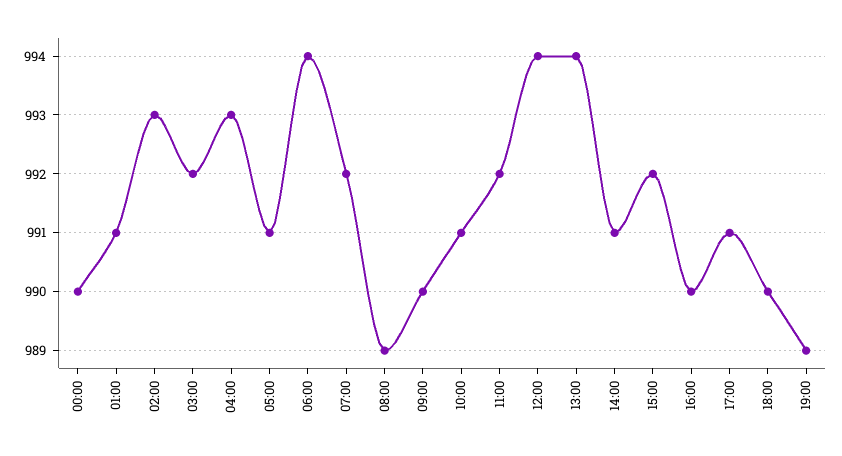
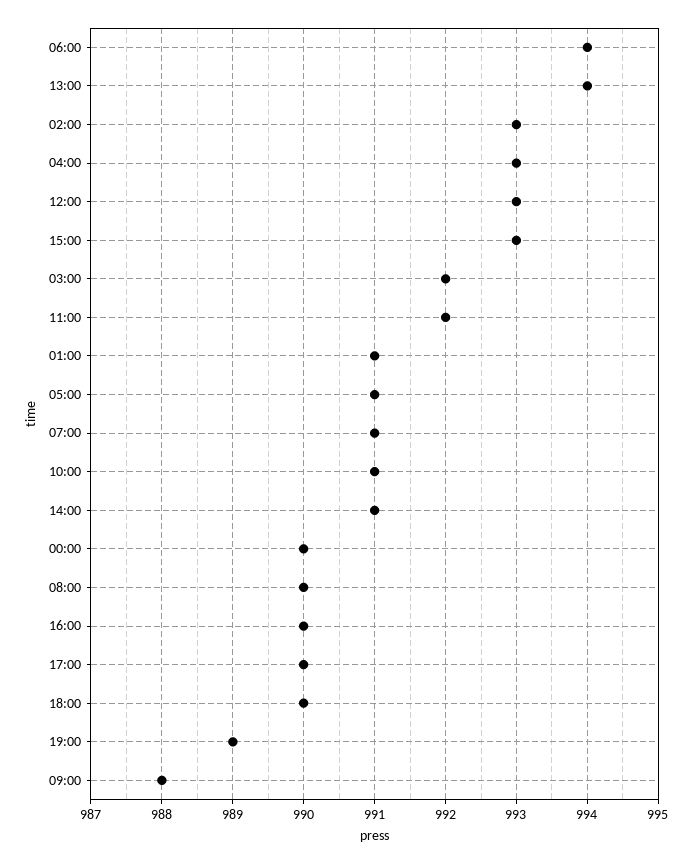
07:00: 992 -> 991
08:00: 989 -> 990
09:00: 990 -> 988
12:00: 994 -> 993
15:00: 992 -> 993
17:00: 991 -> 990

